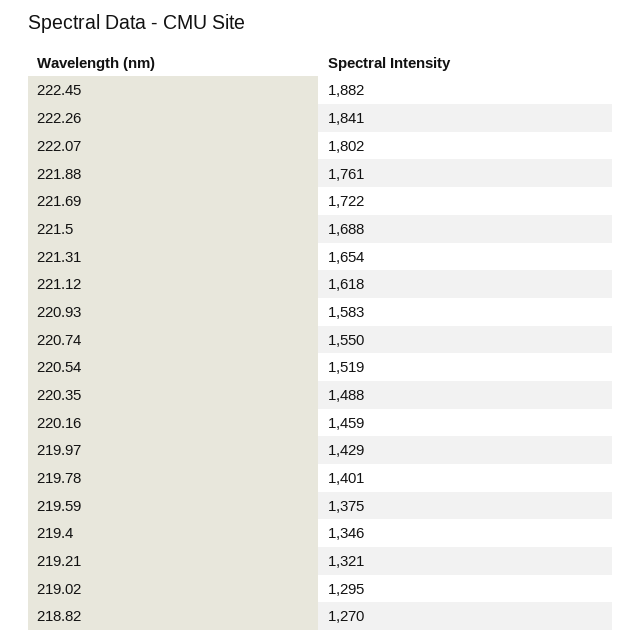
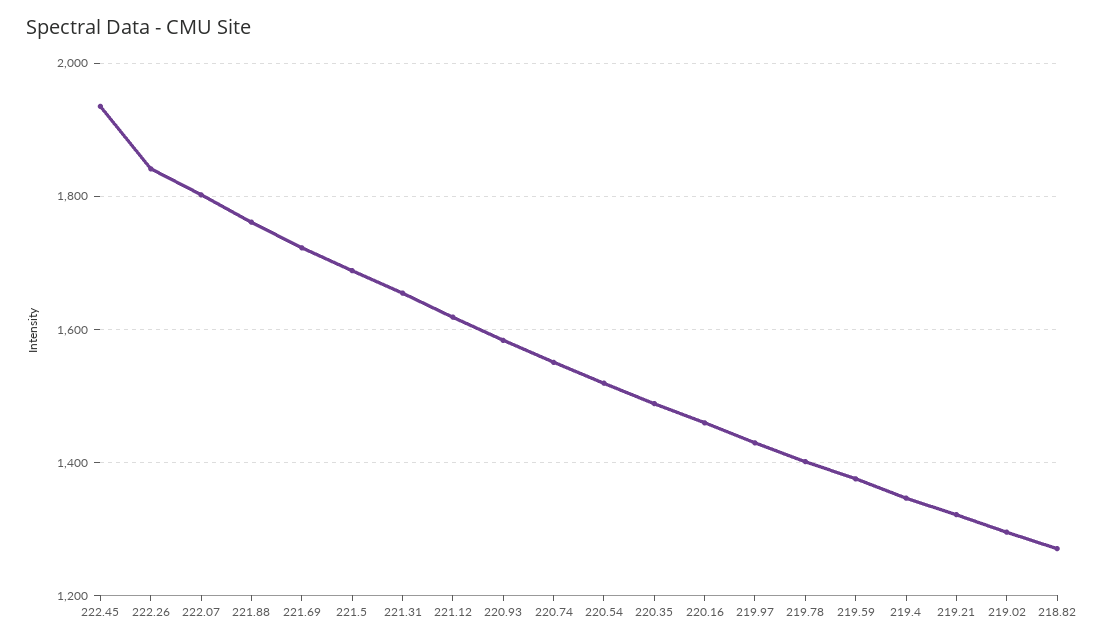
222.45: 1882 -> 1940

